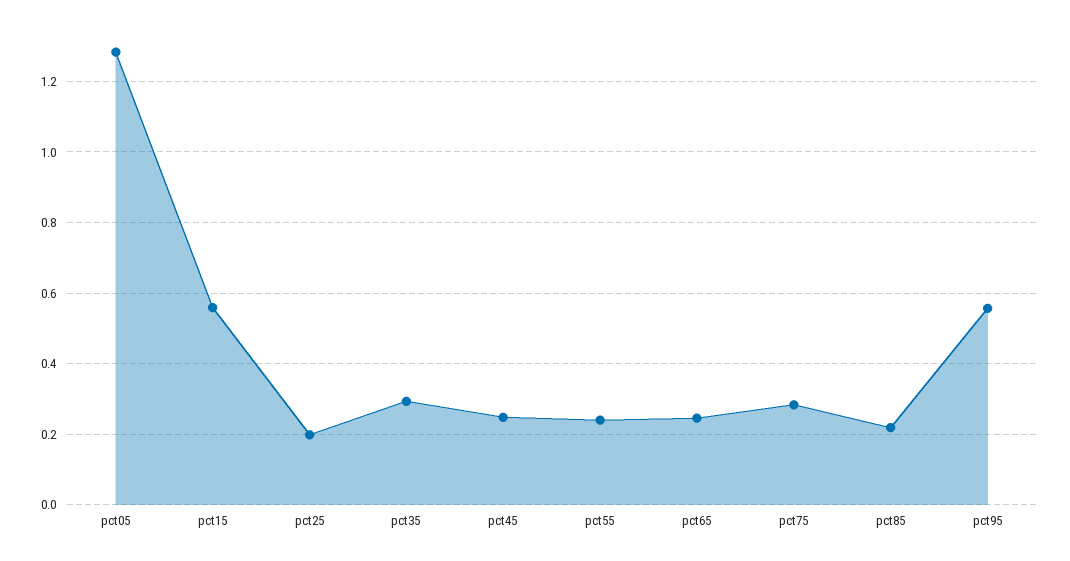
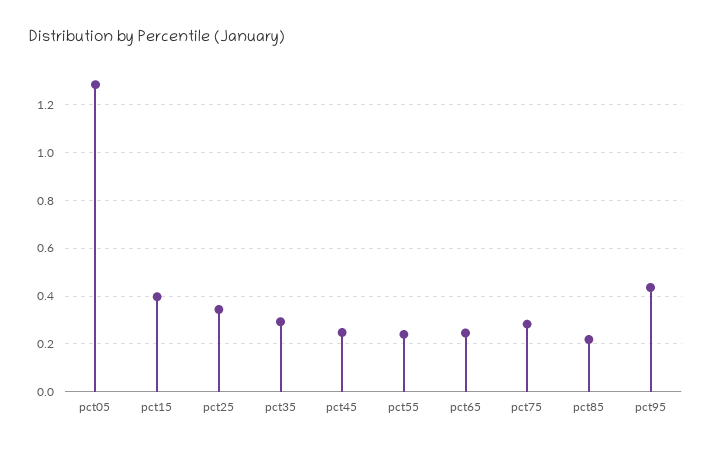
pct15: 0.56 -> 0.4
pct25: 0.2 -> 0.35
pct95: 0.56 -> 0.45

